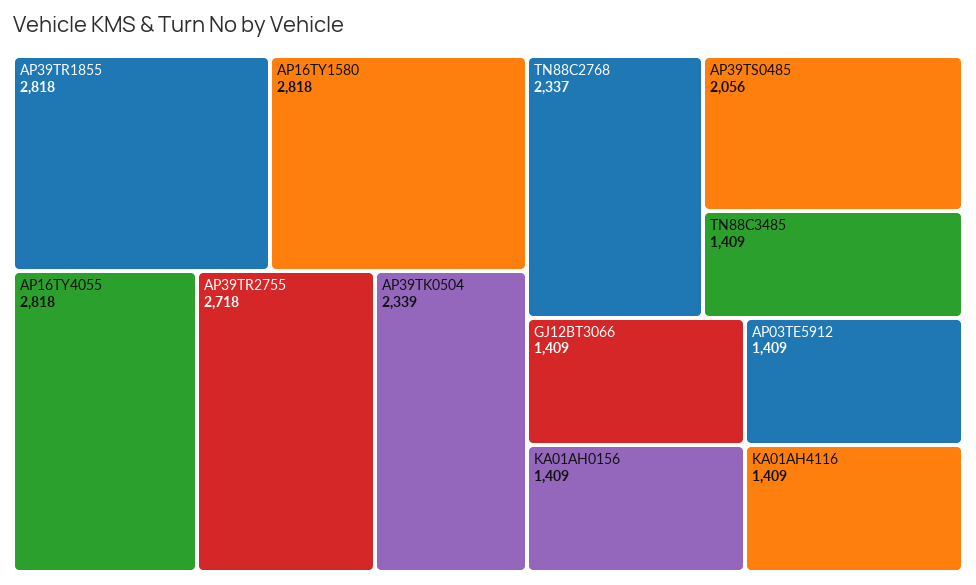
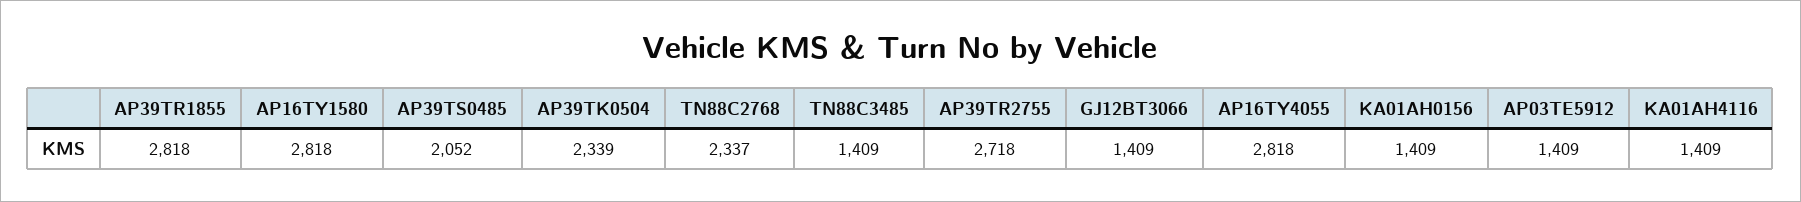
AP39TS0485: 2056 -> 2052

